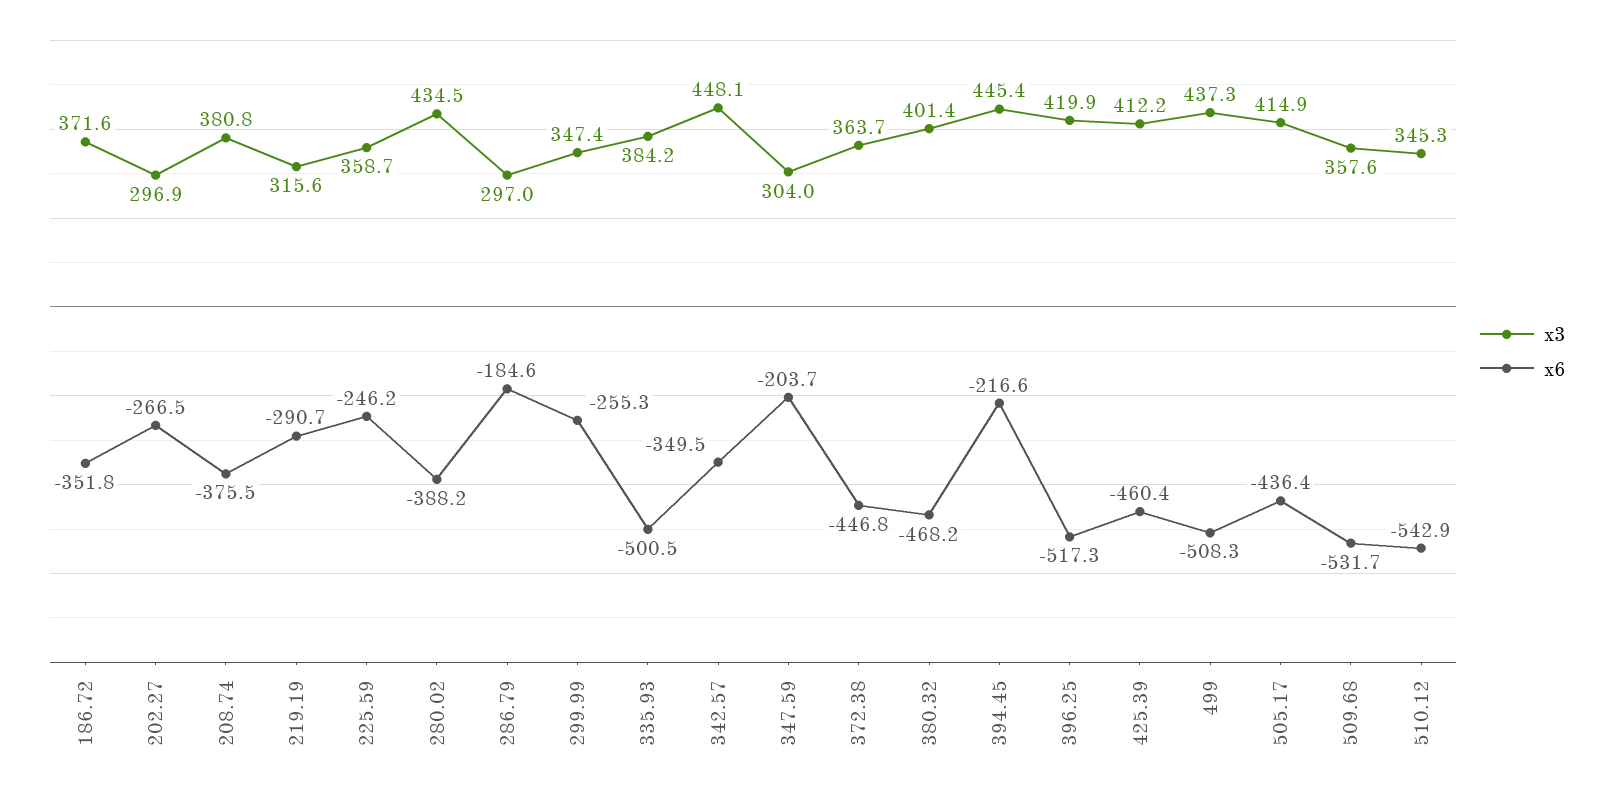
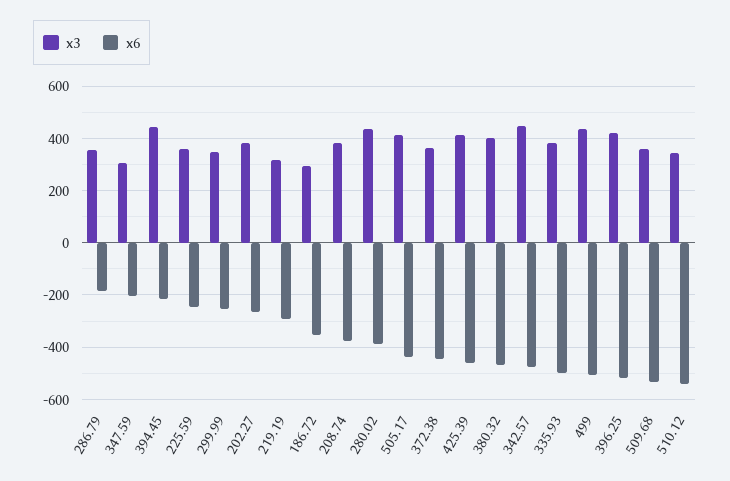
x3, 186.72: 371.6 -> 300
x3, 202.27: 296.9 -> 375
x3, 286.79: 297 -> 350
x6, 342.57: -349.5 -> -475

